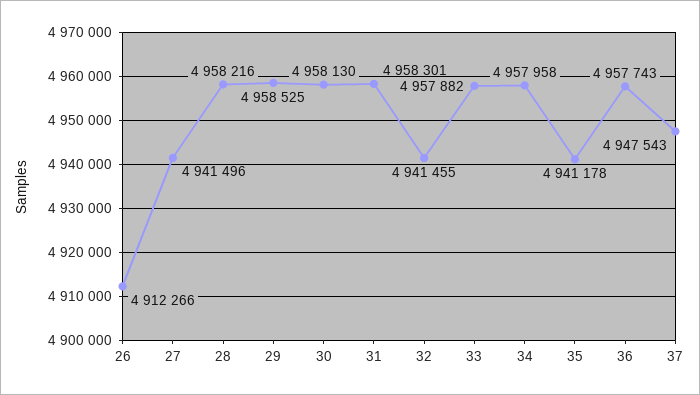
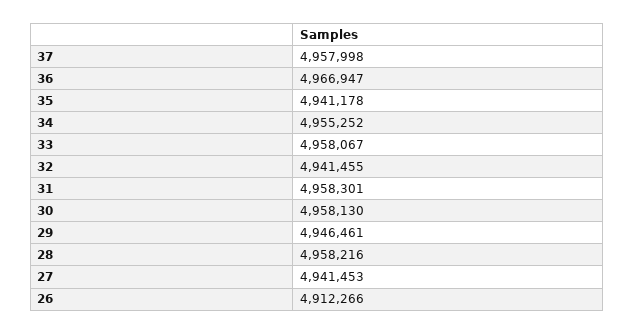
27: 4941496 -> 4941453
29: 4958525 -> 4946461
33: 4957882 -> 4958067
34: 4957958 -> 4955252
36: 4957743 -> 4966947
37: 4947543 -> 4957998

